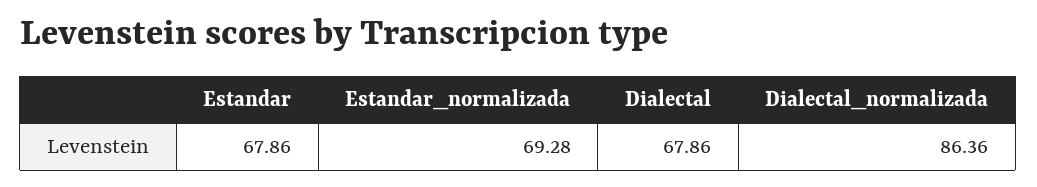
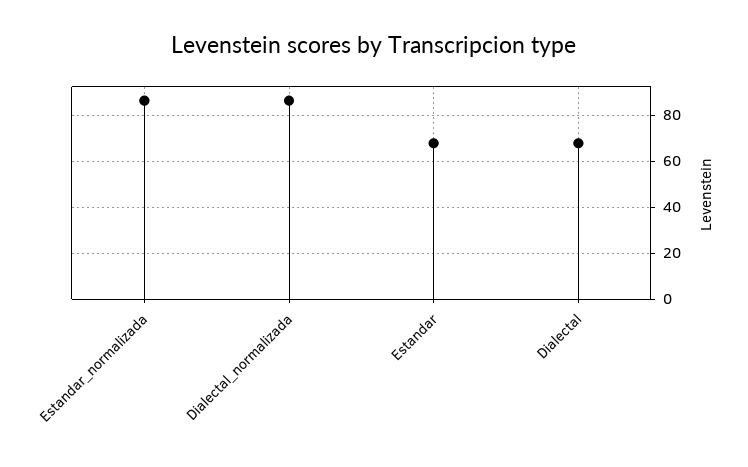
Estandar_normalizada: 69.28 -> 85

